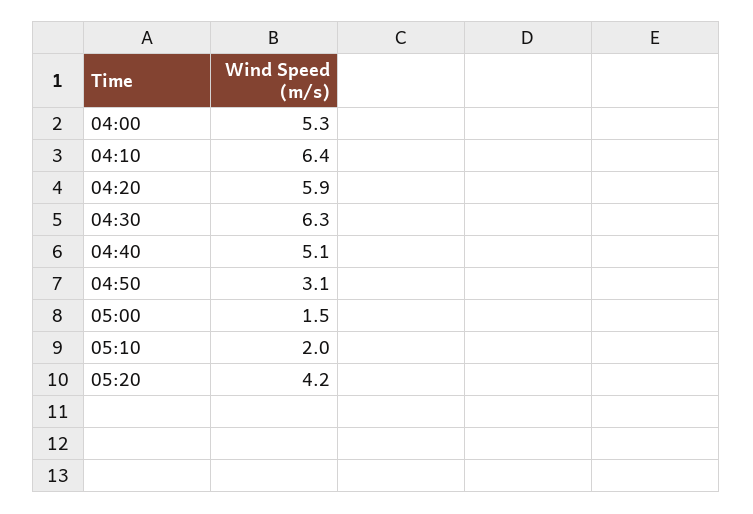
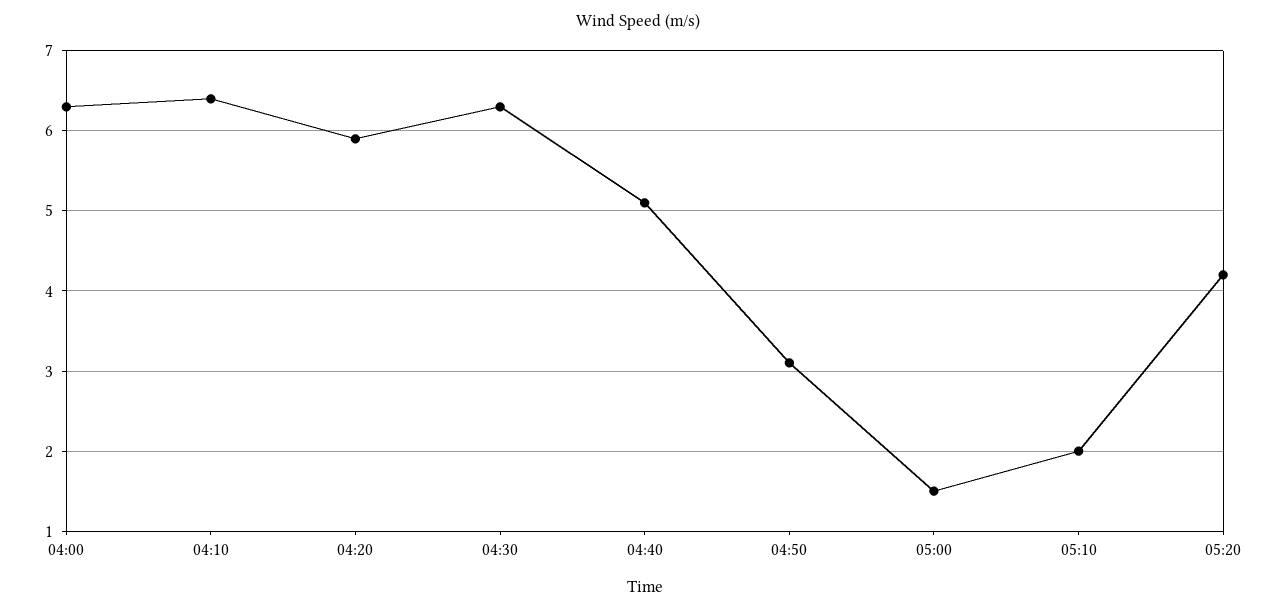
04:00: 5.3 -> 6.3

